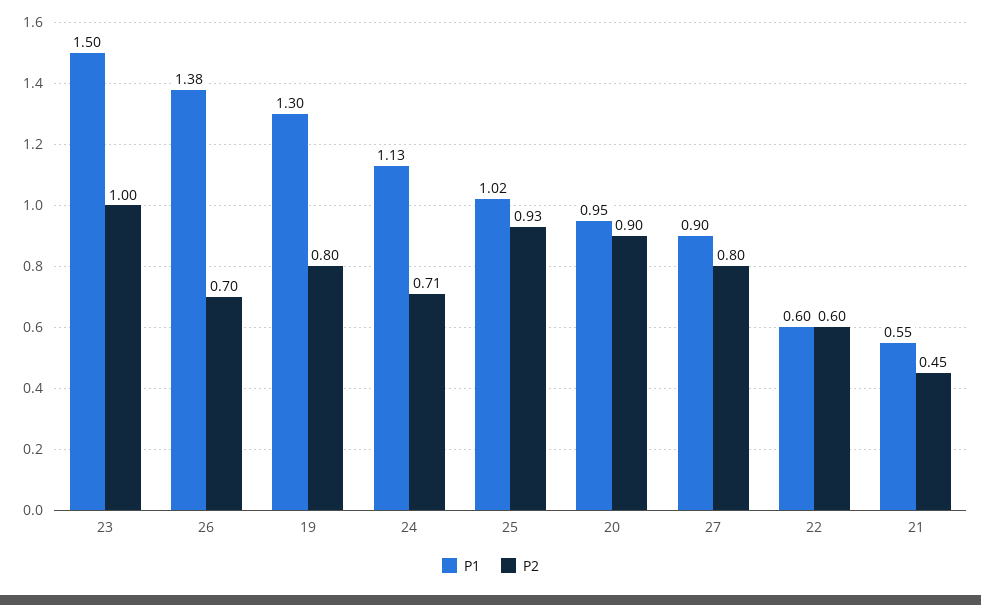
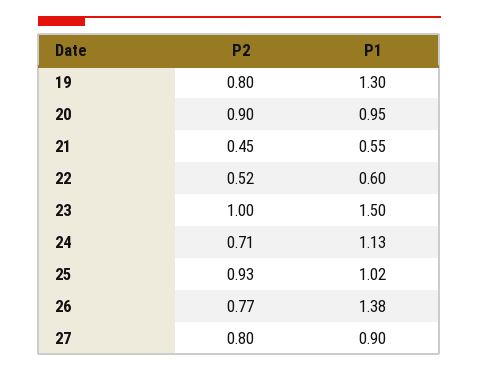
P2, 26: 0.7 -> 0.77
P2, 22: 0.6 -> 0.52

